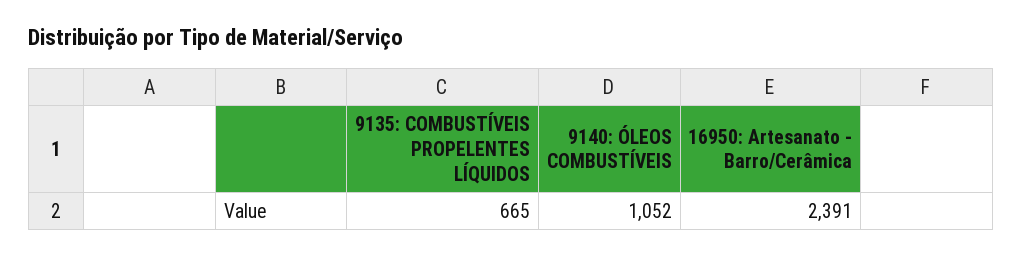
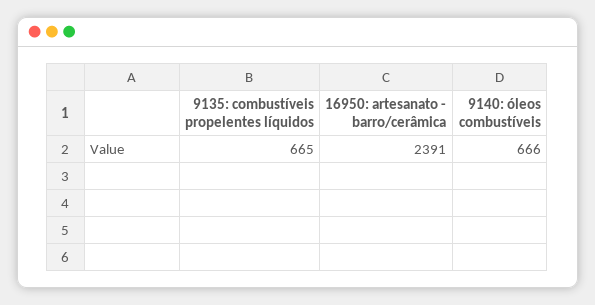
9140: ÓLEOS COMBUSTÍVEIS: 1052 -> 666

